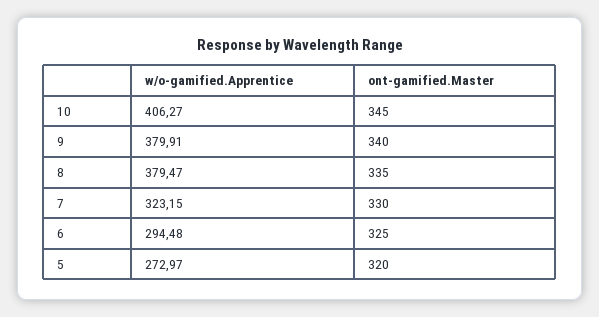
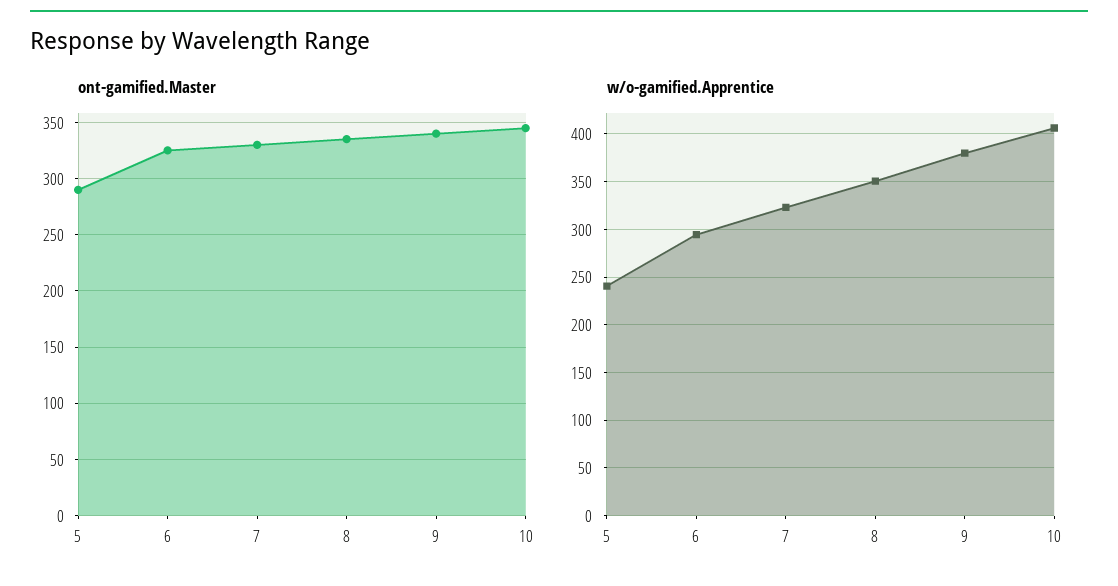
w/o-gamified.Apprentice, 8: 379.47 -> 350
w/o-gamified.Apprentice, 5: 272.97 -> 240
ont-gamified.Master, 5: 320 -> 290

